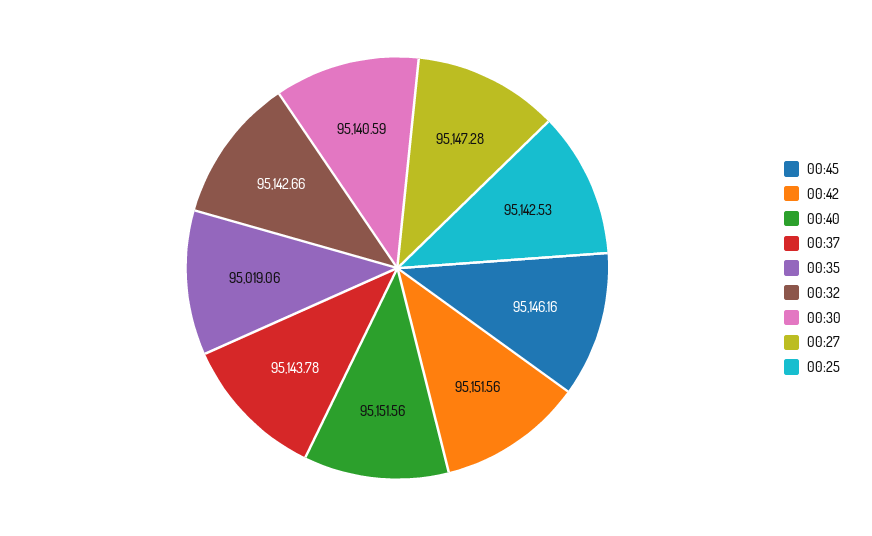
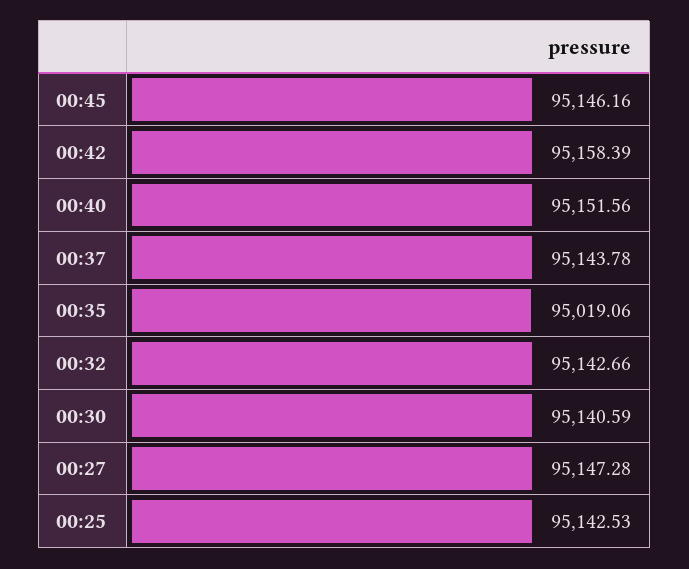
00:42: 95151.56 -> 95158.39

